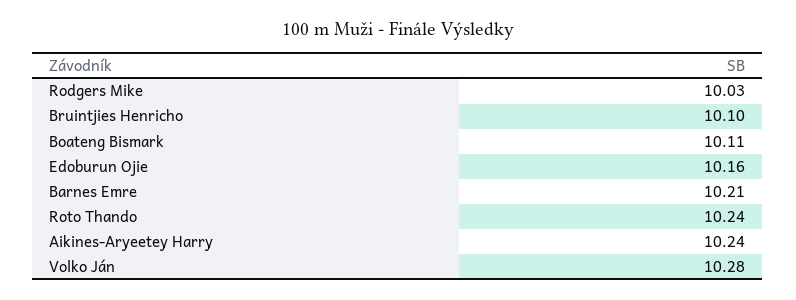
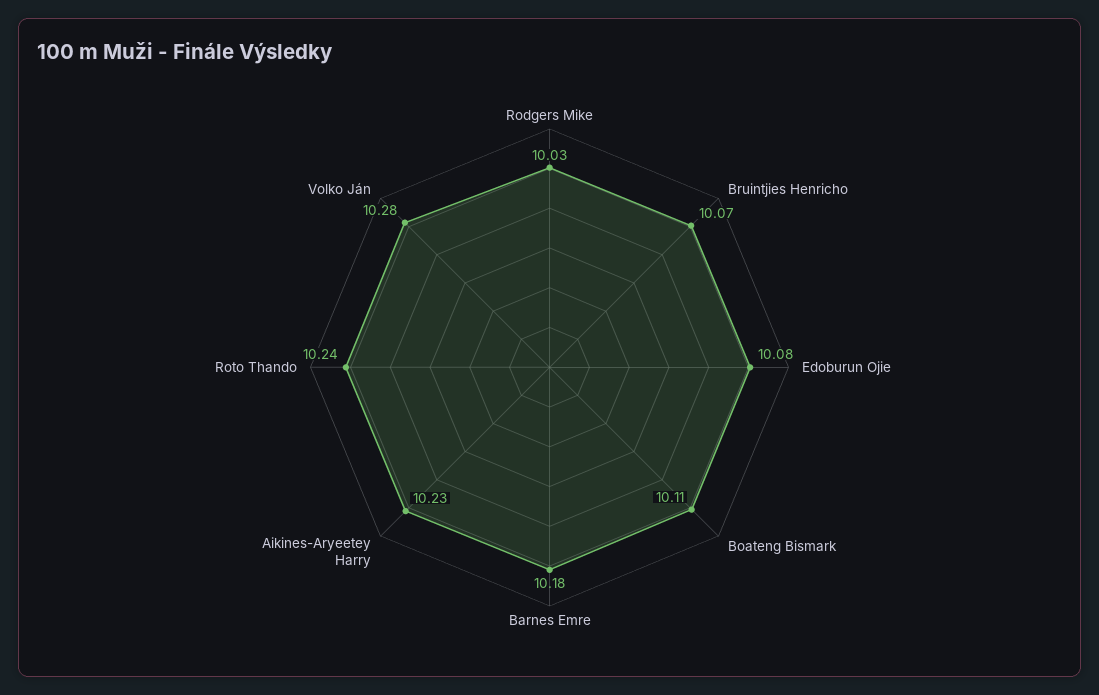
Bruintjies Henricho: 10.1 -> 10.07
Edoburun Ojie: 10.16 -> 10.08
Barnes Emre: 10.21 -> 10.18
Aikines-Aryeetey Harry: 10.24 -> 10.23

